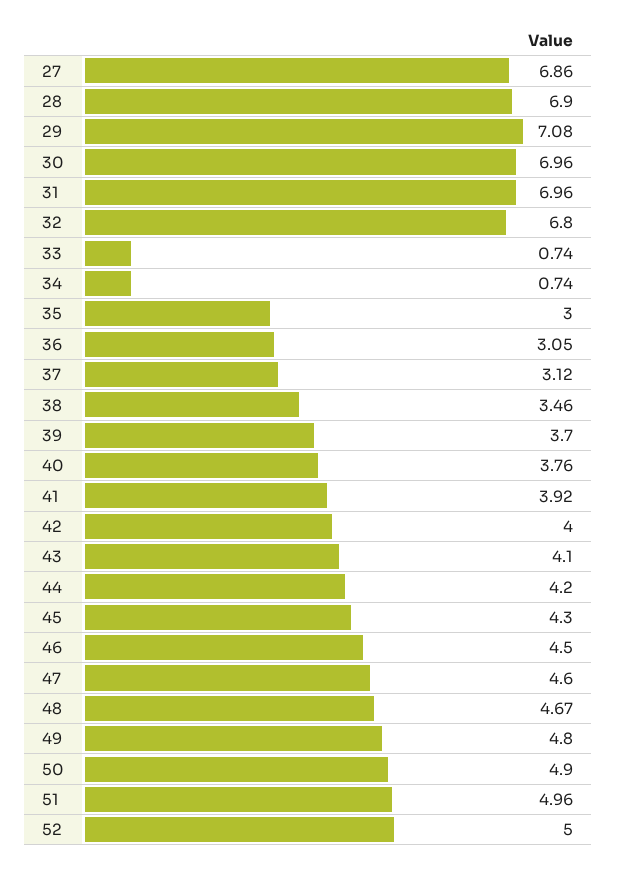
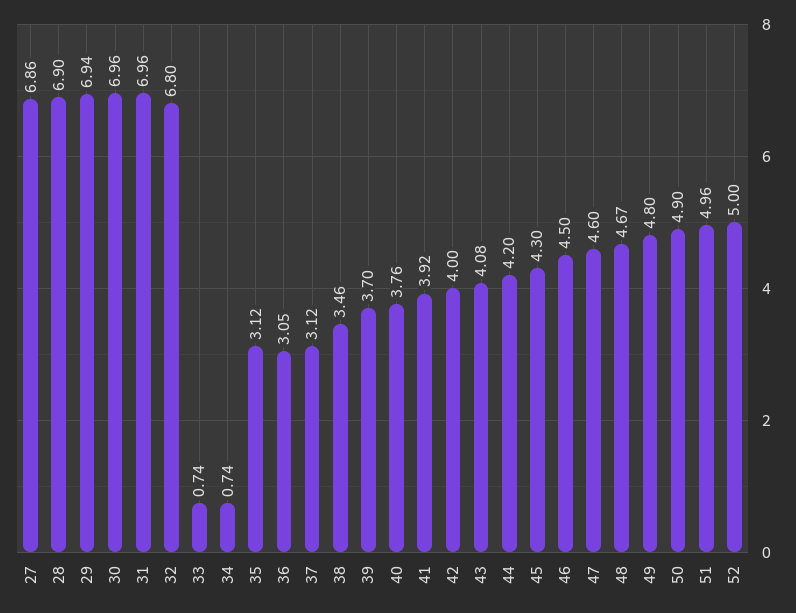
29: 7.08 -> 6.94
35: 3 -> 3.12
43: 4.1 -> 4.08

